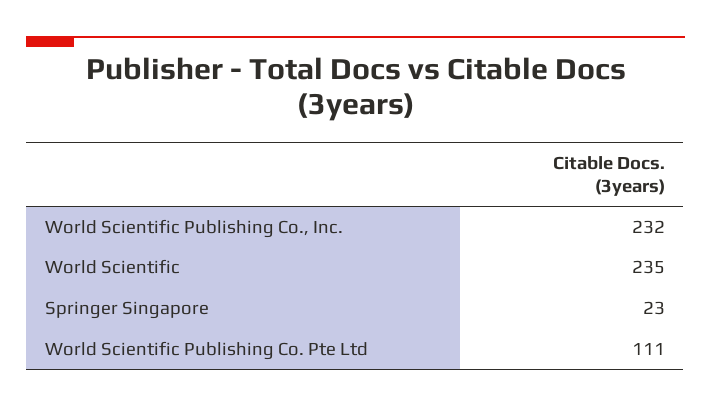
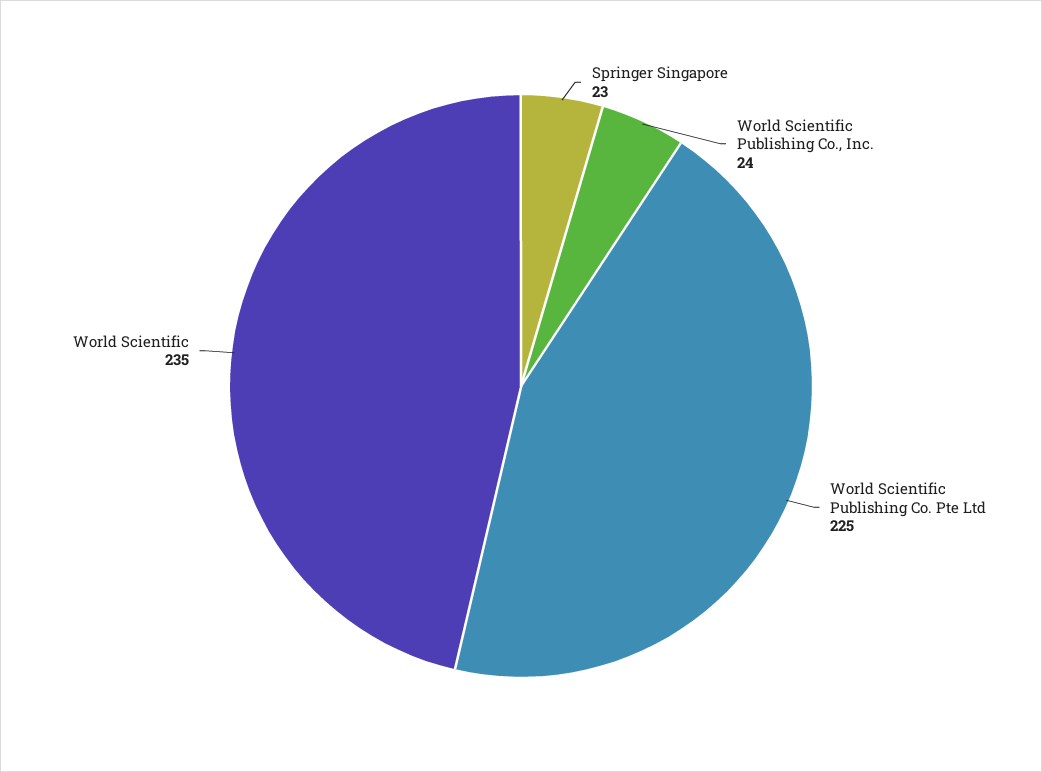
World Scientific Publishing Co., Inc.: 232 -> 24
World Scientific Publishing Co. Pte Ltd: 111 -> 225

